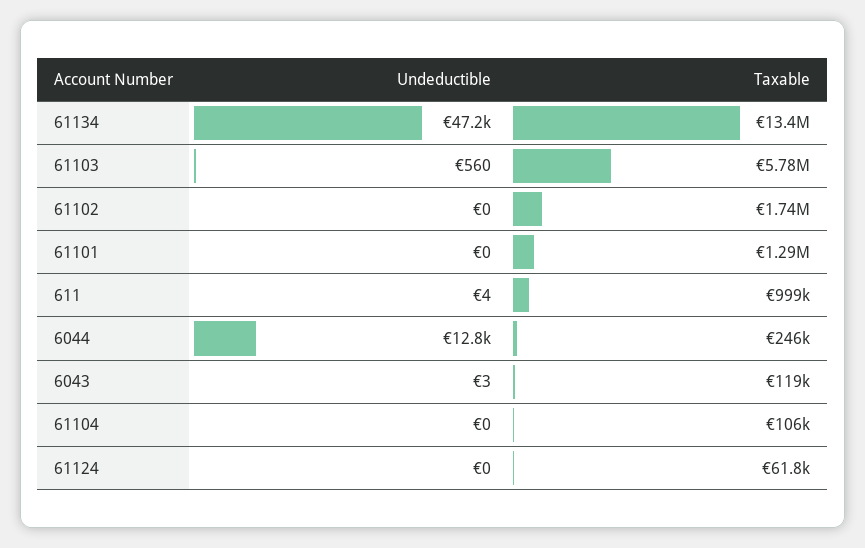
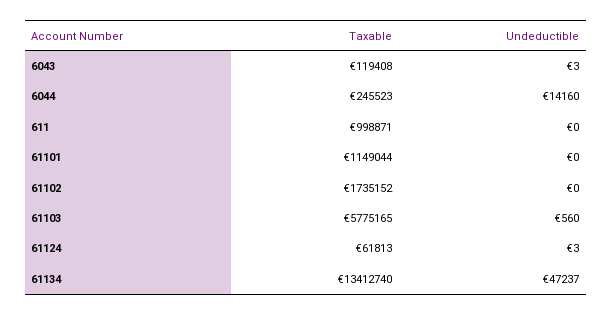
Taxable, 61101: 1290000 -> 1149044
Undeductible, 611: 4 -> 0
Undeductible, 6044: 12800 -> 14160
Undeductible, 61104: 0 -> none
Taxable, 61104: 106000 -> none
Undeductible, 61124: 0 -> 3

